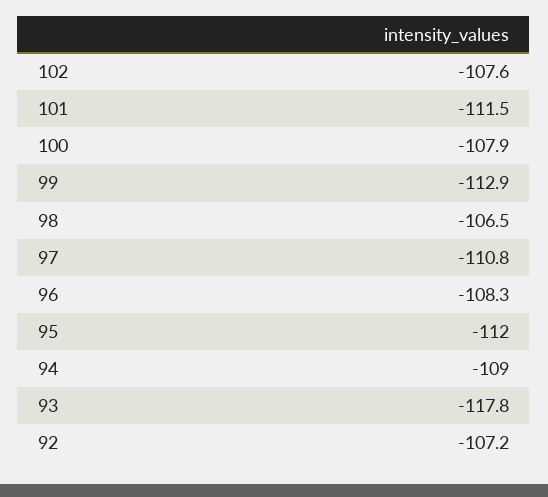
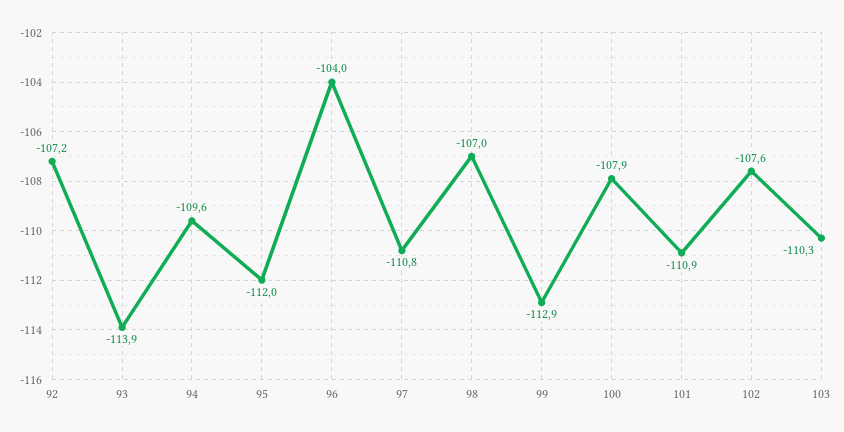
101: -111.5 -> -110.9
98: -106.5 -> -107
96: -108.3 -> -104
94: -109 -> -109.6
93: -117.8 -> -113.9
103: none -> -110.3

